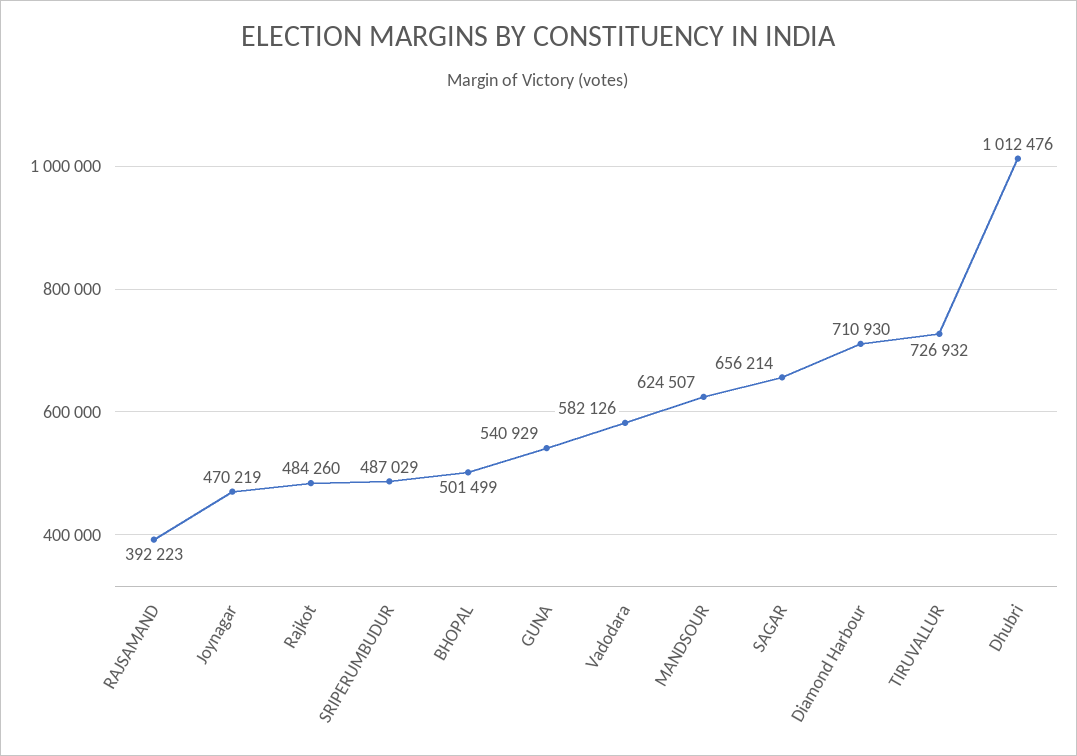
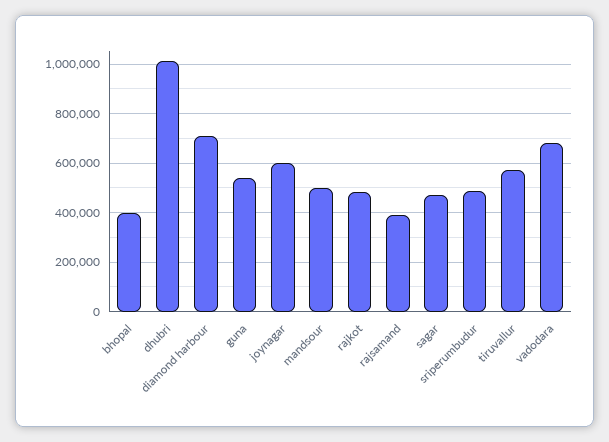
Joynagar: 470219 -> 600000
BHOPAL: 501499 -> 400000
Vadodara: 582126 -> 675000
MANDSOUR: 624507 -> 500000
SAGAR: 656214 -> 475000
TIRUVALLUR: 726932 -> 575000

